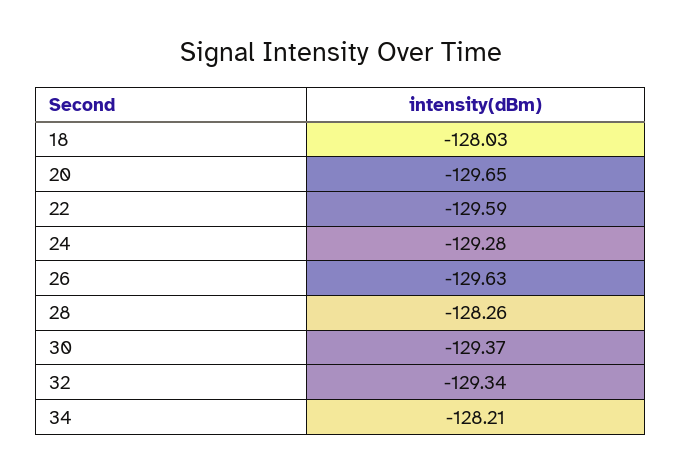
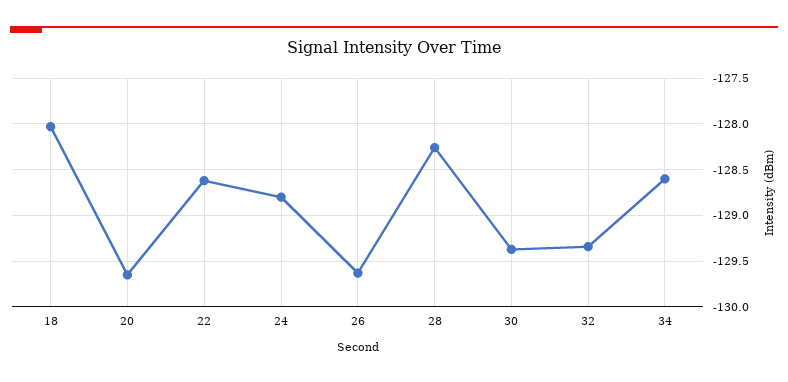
22: -129.59 -> -128.6
24: -129.28 -> -128.8
34: -128.21 -> -128.6

